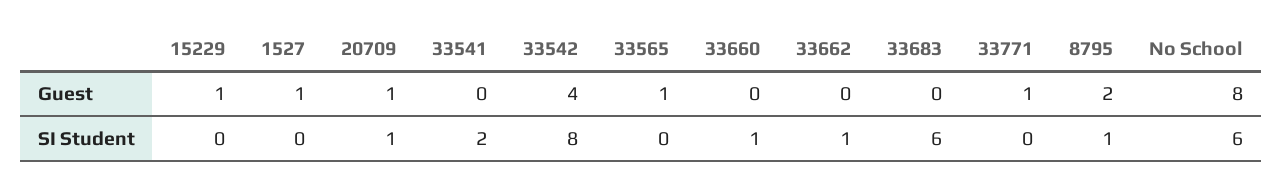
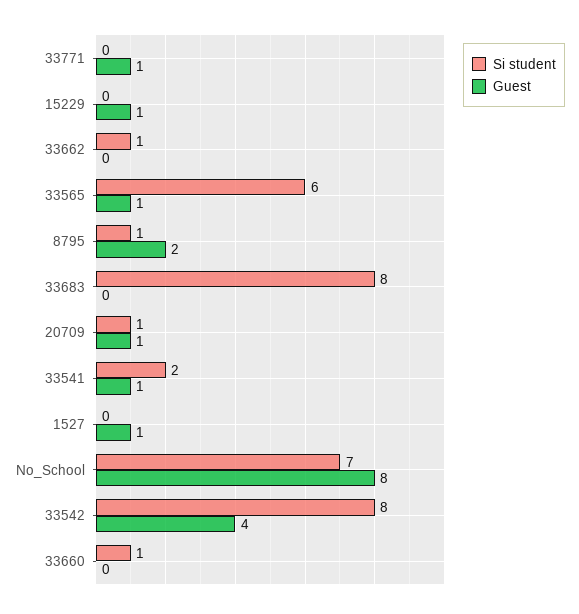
Guest, 33541: 0 -> 1
SI Student, 33565: 0 -> 6
SI Student, 33683: 6 -> 8
SI Student, No School: 6 -> 7

